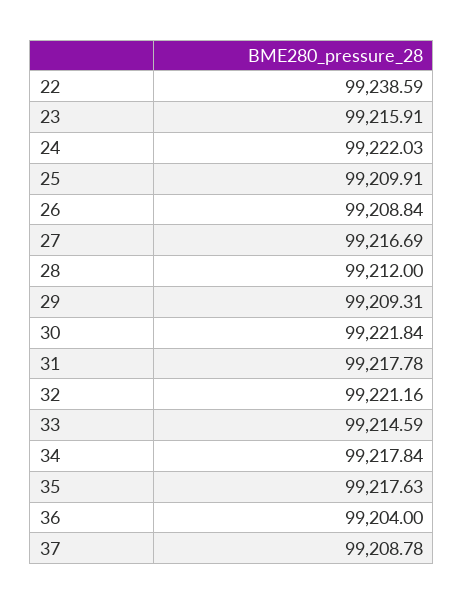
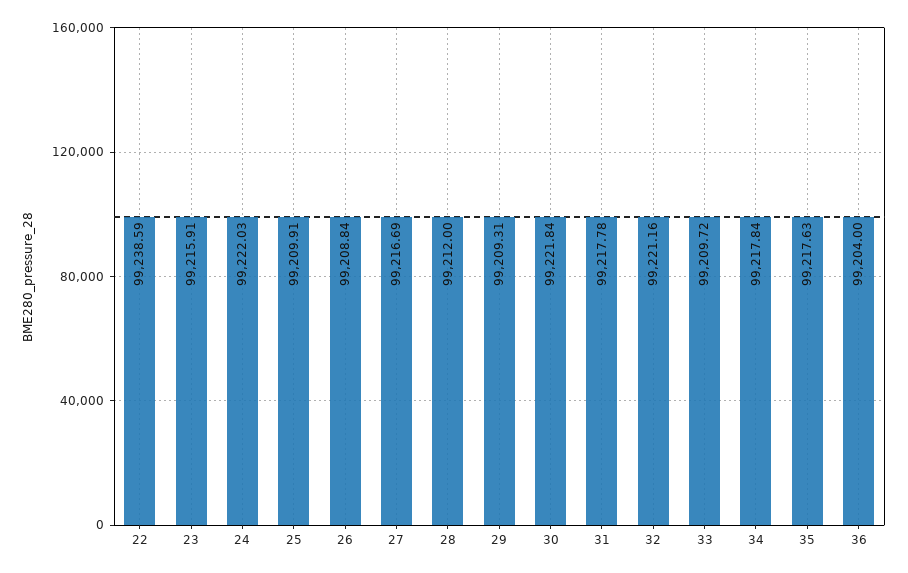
33: 99214.59 -> 99209.72
37: 99208.78 -> none

